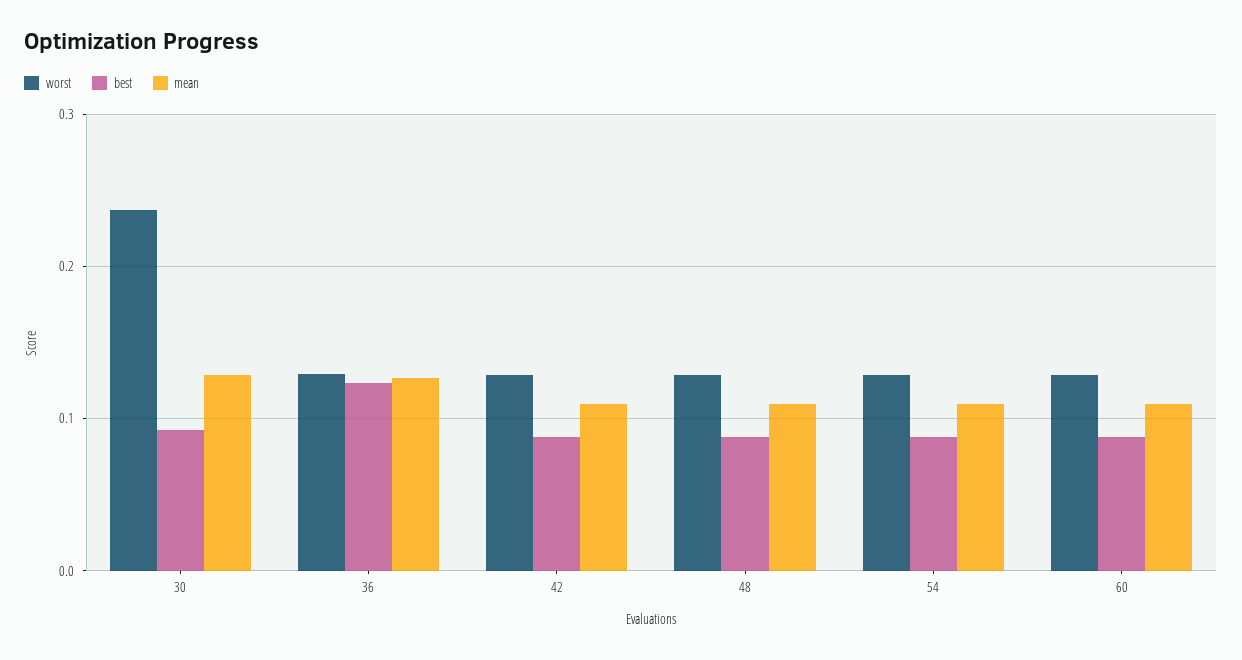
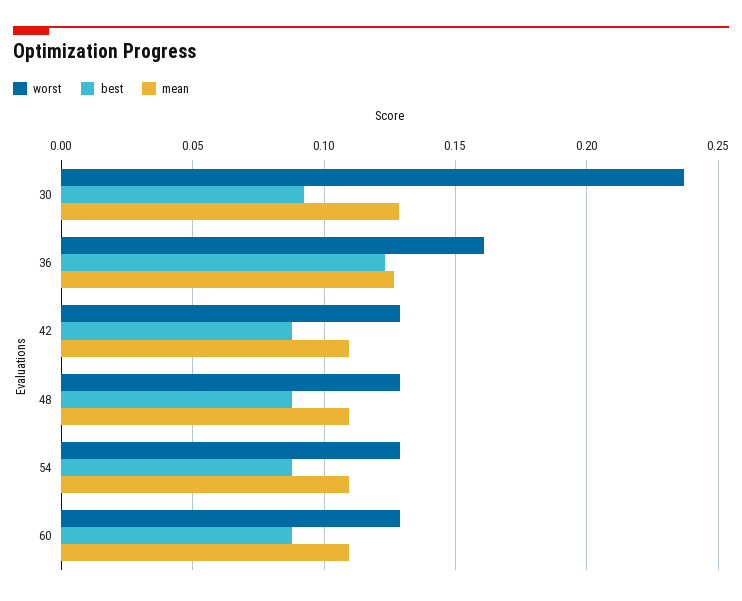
worst, 36: 0.13 -> 0.16

